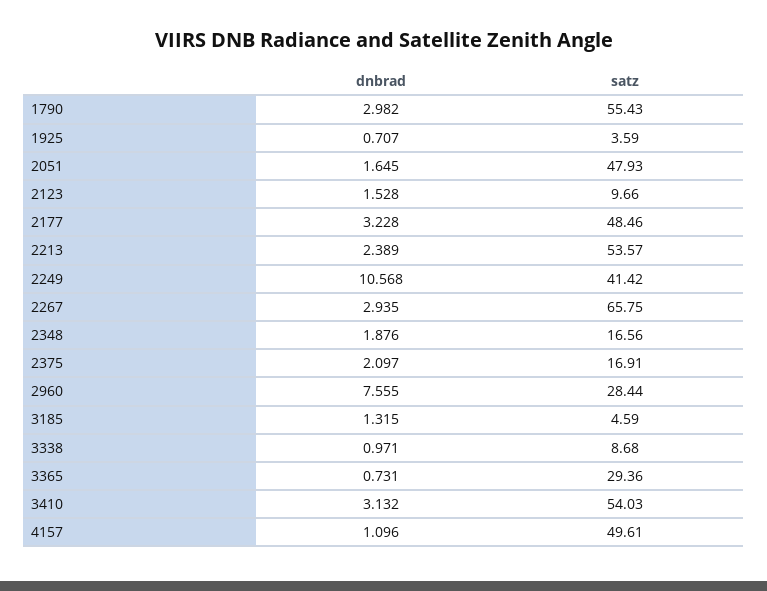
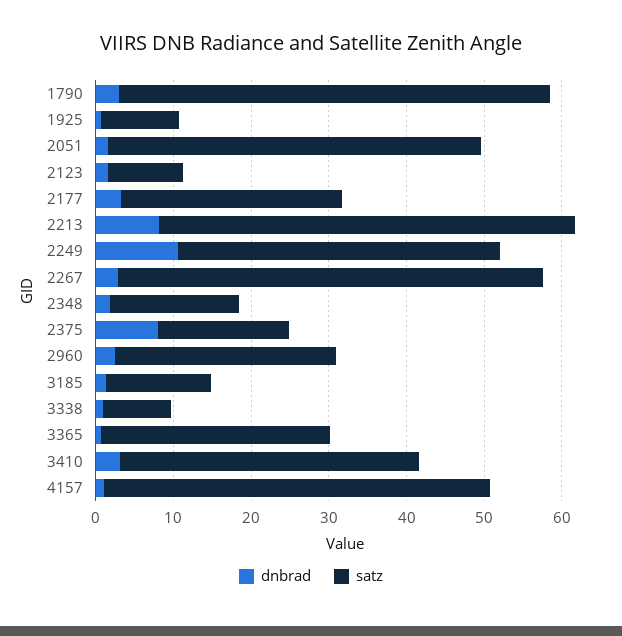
satz, 1925: 3.59 -> 10
satz, 2177: 48.46 -> 28
dnbrad, 2213: 2.389 -> 8
satz, 2267: 65.75 -> 54
dnbrad, 2375: 2.097 -> 8
dnbrad, 2960: 7.555 -> 2
satz, 3185: 4.59 -> 14
satz, 3410: 54.03 -> 38

